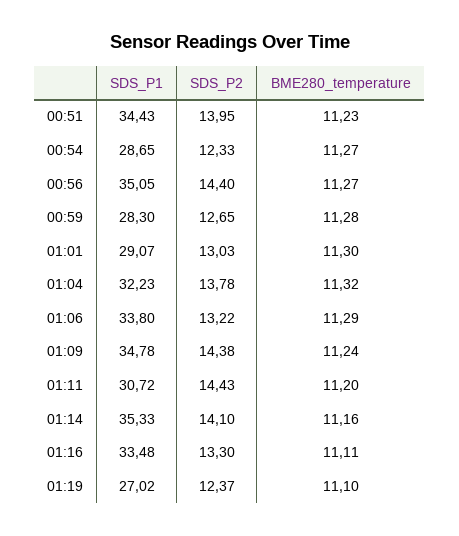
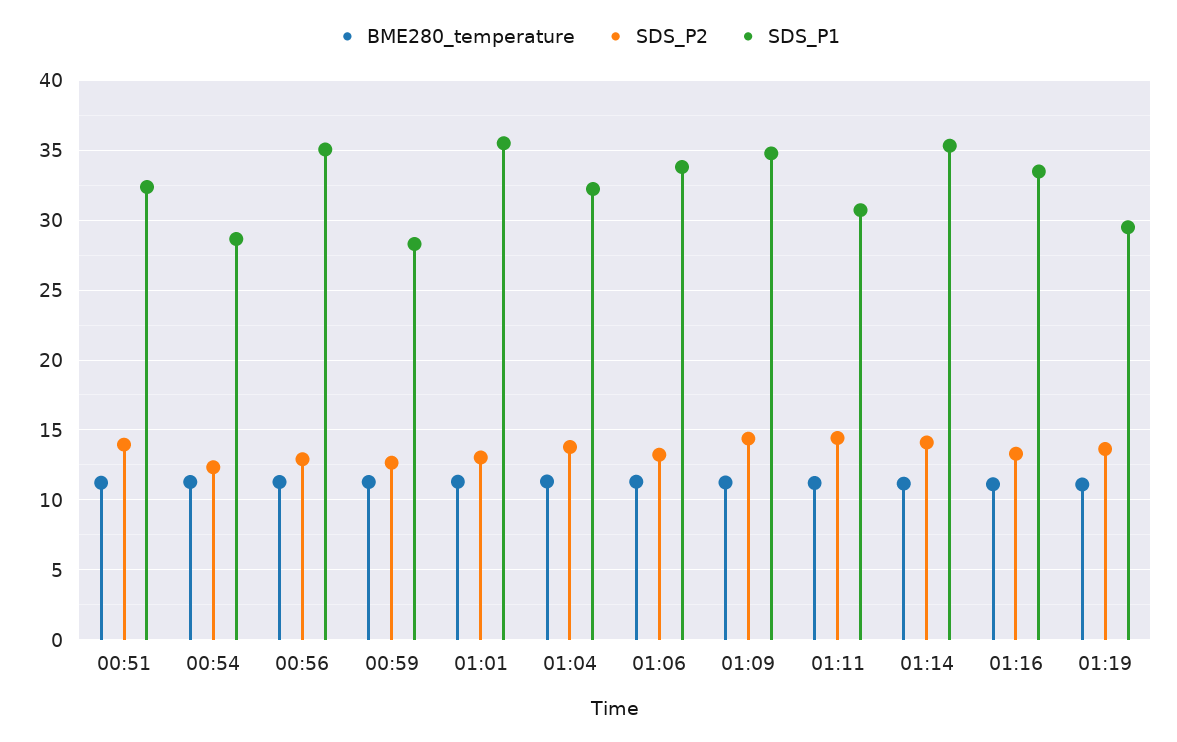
SDS_P1, 00:51: 34.43 -> 32.5
SDS_P2, 00:56: 14.4 -> 13
SDS_P1, 01:01: 29.07 -> 35.5
SDS_P1, 01:19: 27.02 -> 29.5
SDS_P2, 01:19: 12.37 -> 13.5

